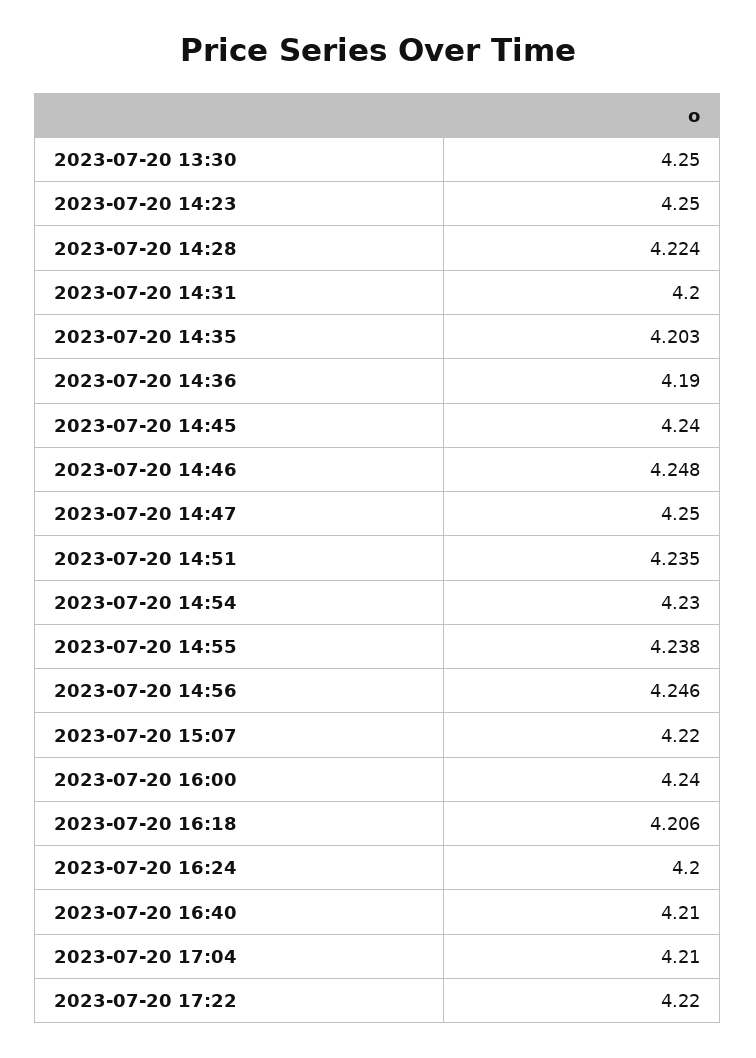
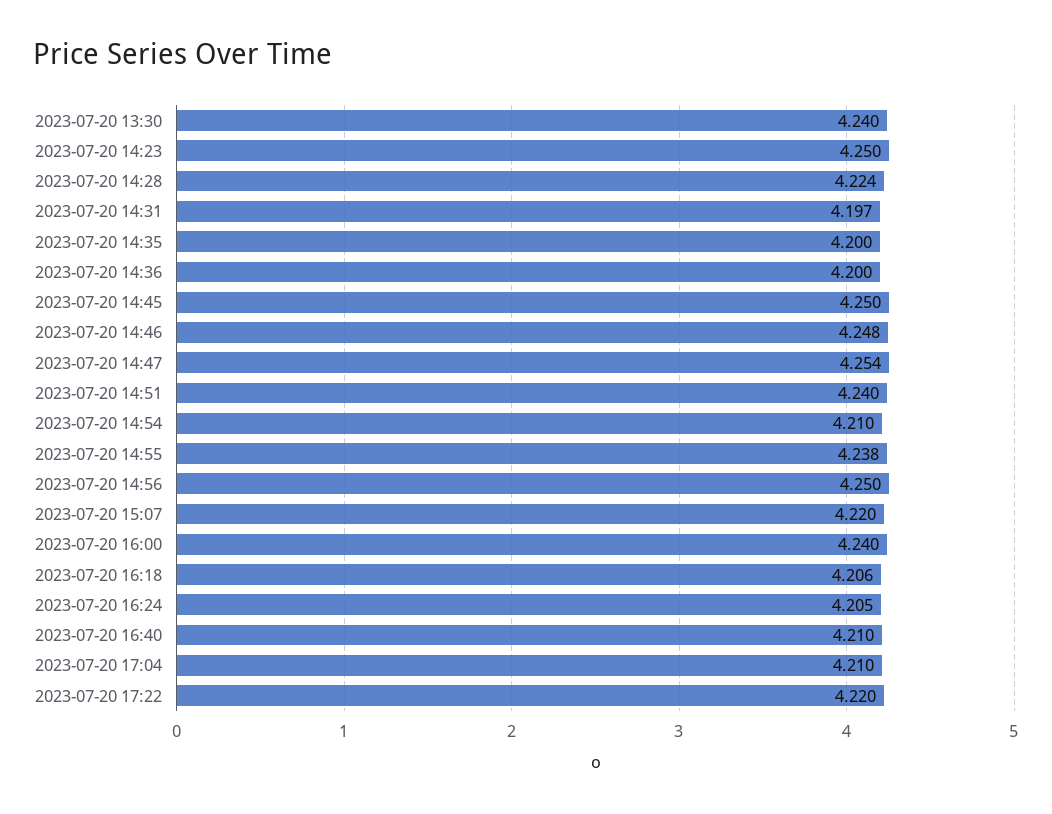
2023-07-20 13:30: 4.25 -> 4.24
2023-07-20 14:31: 4.2 -> 4.197
2023-07-20 14:35: 4.203 -> 4.2
2023-07-20 14:36: 4.19 -> 4.2
2023-07-20 14:45: 4.24 -> 4.25
2023-07-20 14:47: 4.25 -> 4.254
2023-07-20 14:51: 4.235 -> 4.24
2023-07-20 14:54: 4.23 -> 4.21
2023-07-20 14:56: 4.246 -> 4.25
2023-07-20 16:24: 4.2 -> 4.205

